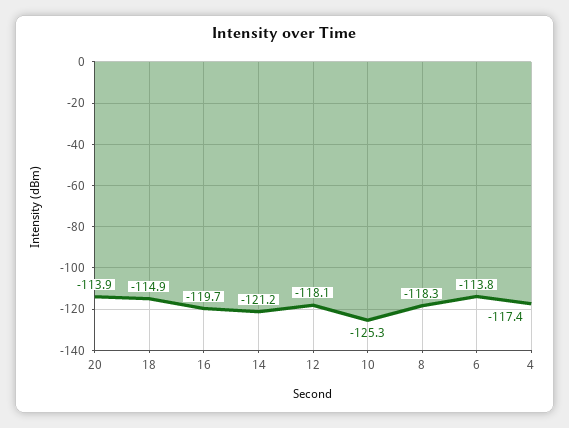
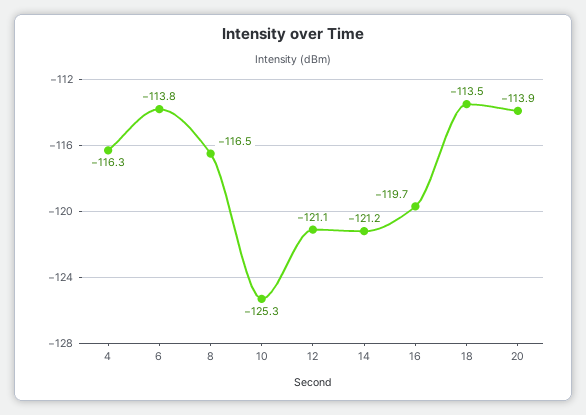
18: -114.9 -> -113.5
12: -118.1 -> -121.1
8: -118.3 -> -116.5
4: -117.4 -> -116.3

